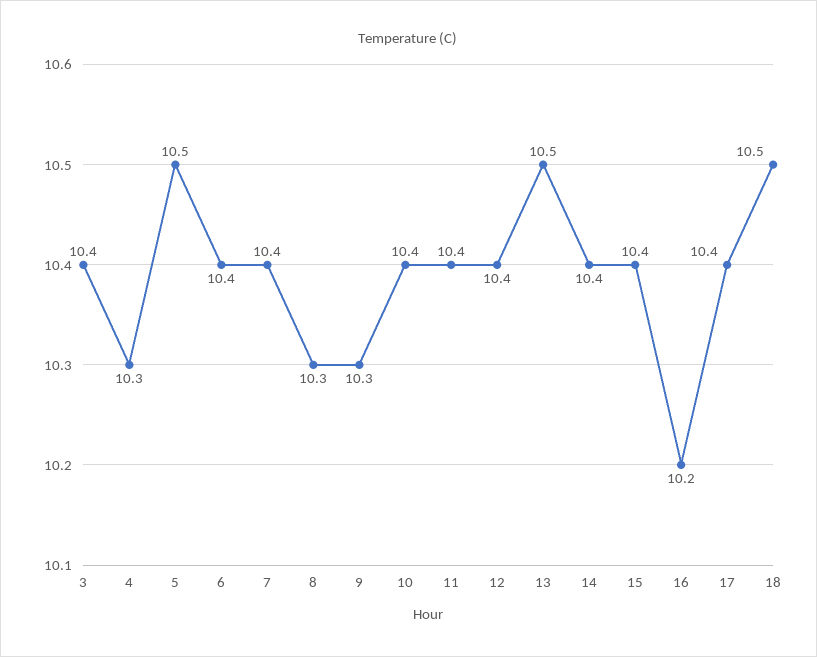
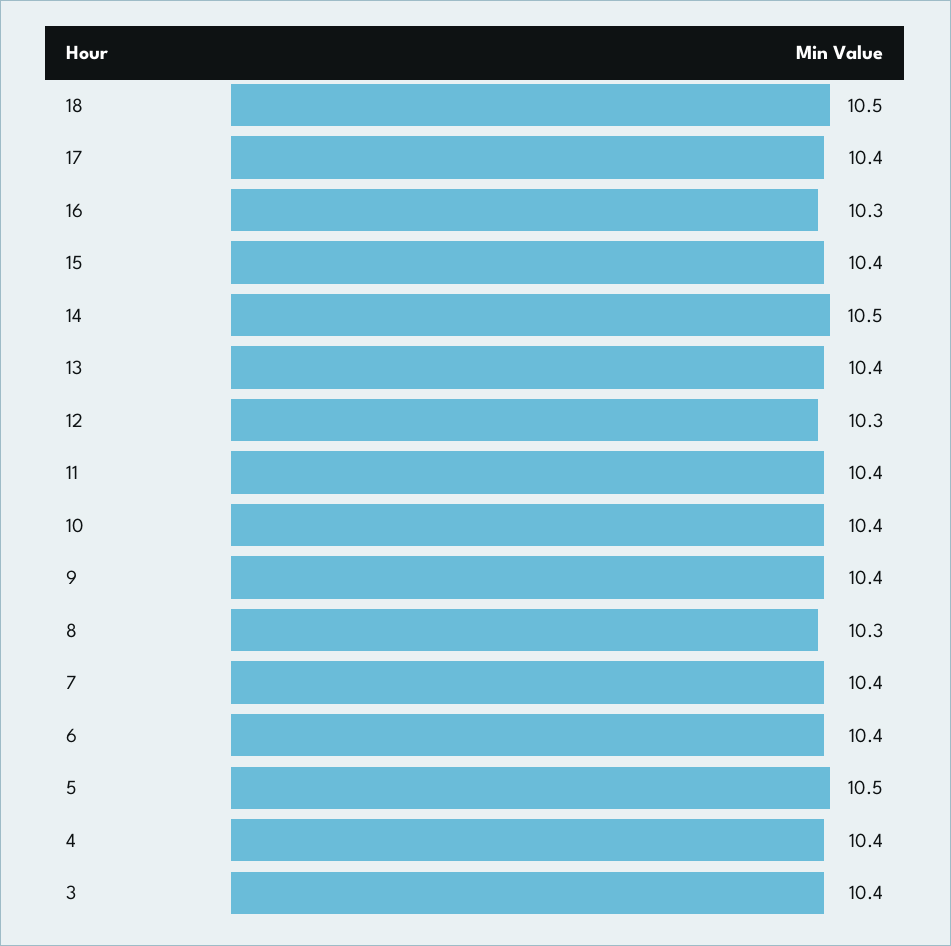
4: 10.3 -> 10.4
9: 10.3 -> 10.4
12: 10.4 -> 10.3
13: 10.5 -> 10.4
14: 10.4 -> 10.5
16: 10.2 -> 10.3

